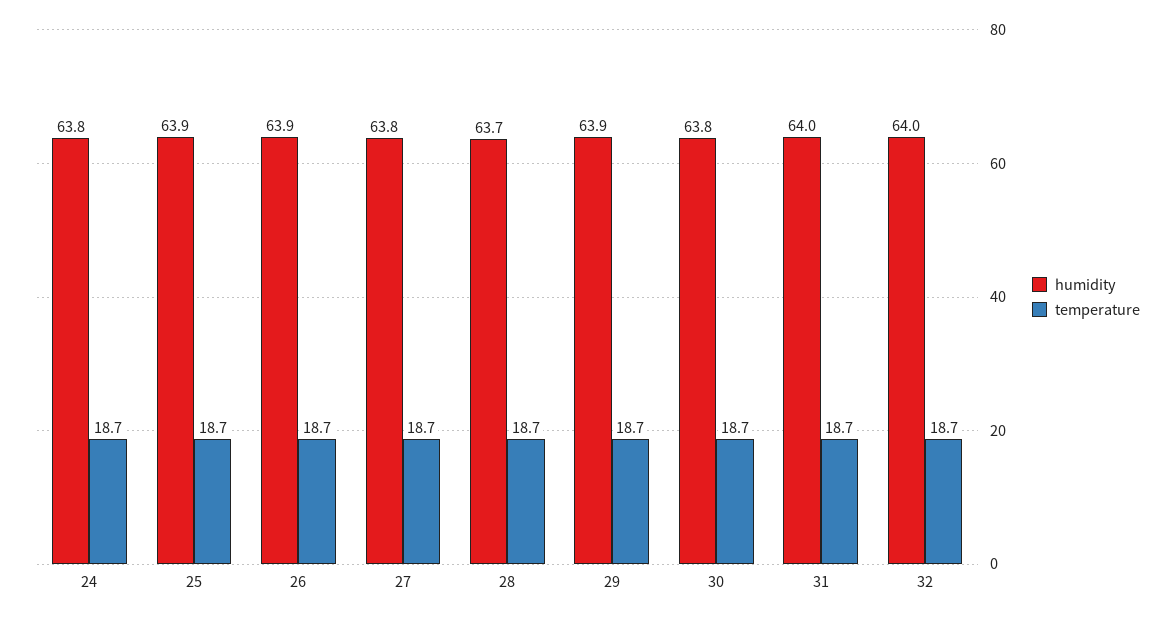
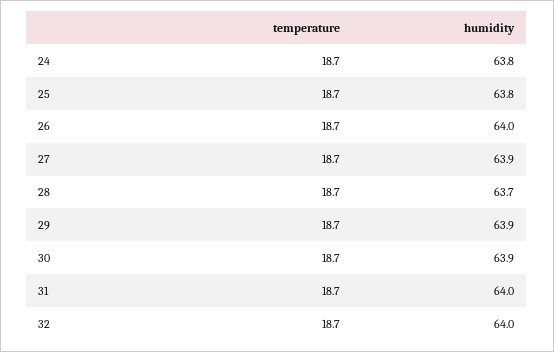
humidity, 25: 63.9 -> 63.8
humidity, 26: 63.9 -> 64
humidity, 27: 63.8 -> 63.9
humidity, 30: 63.8 -> 63.9

